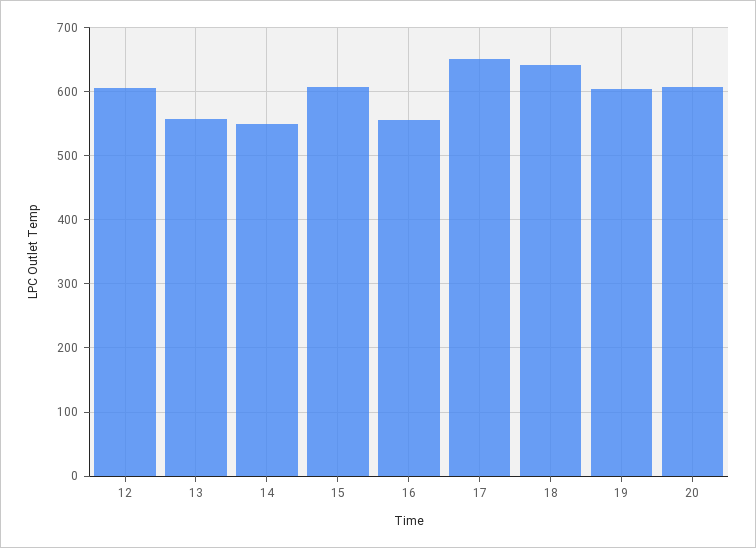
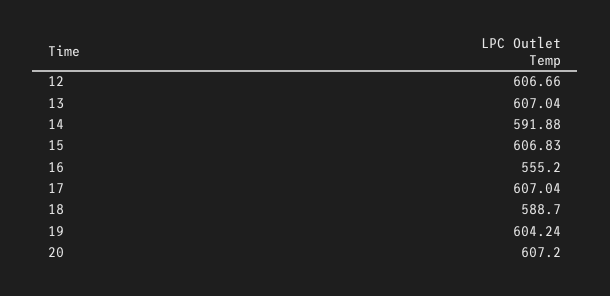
13: 560 -> 607.04
14: 550 -> 591.88
17: 650 -> 607.04
18: 640 -> 588.7

